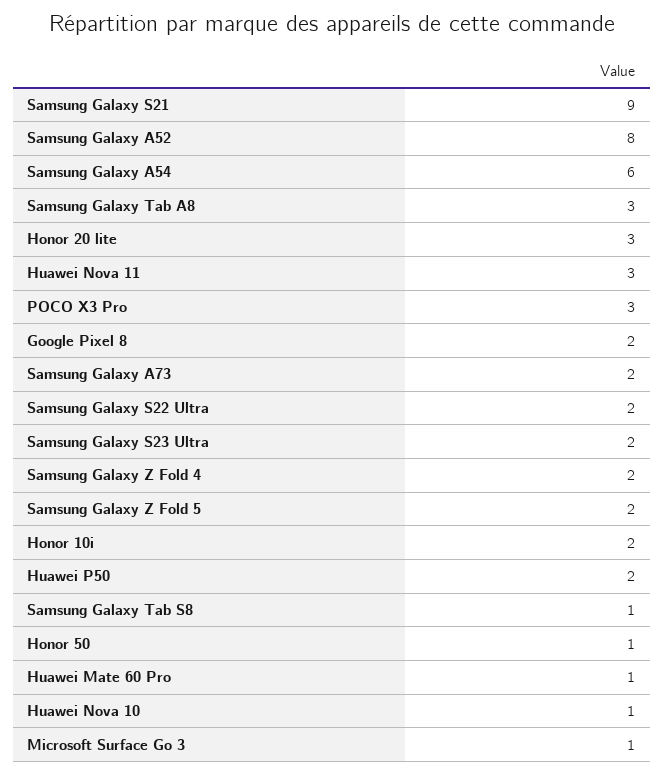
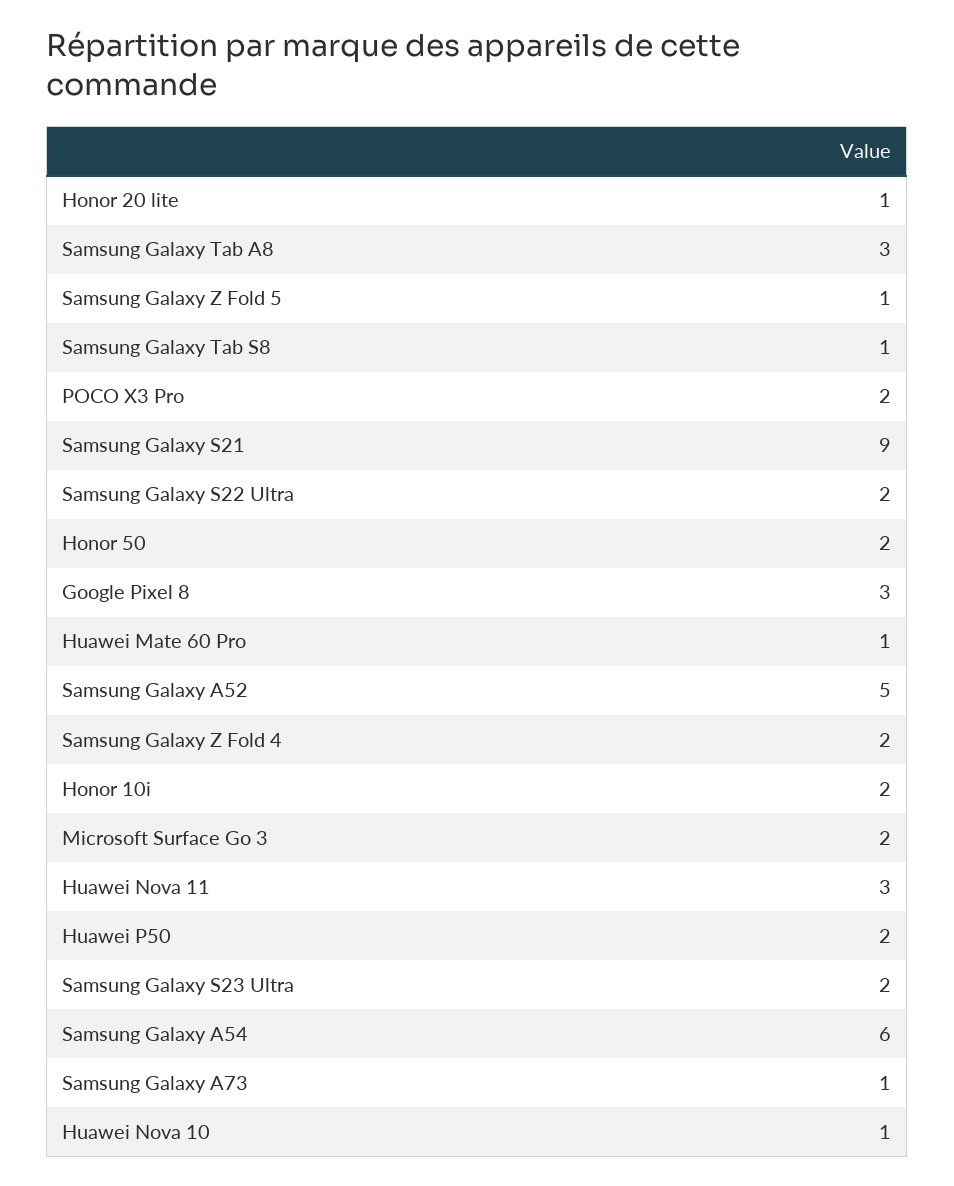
Samsung Galaxy A52: 8 -> 5
Honor 20 lite: 3 -> 1
POCO X3 Pro: 3 -> 2
Google Pixel 8: 2 -> 3
Samsung Galaxy A73: 2 -> 1
Samsung Galaxy Z Fold 5: 2 -> 1
Honor 50: 1 -> 2
Microsoft Surface Go 3: 1 -> 2

